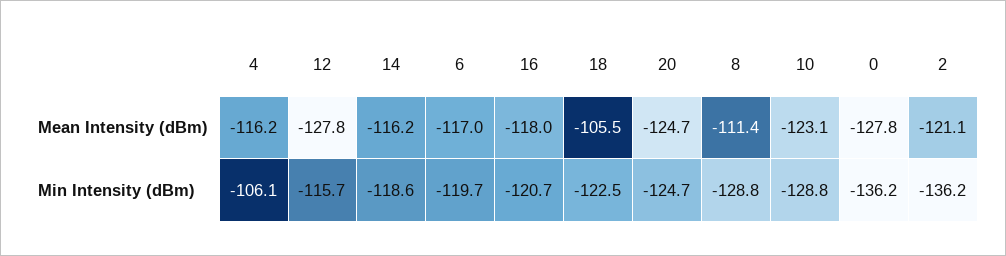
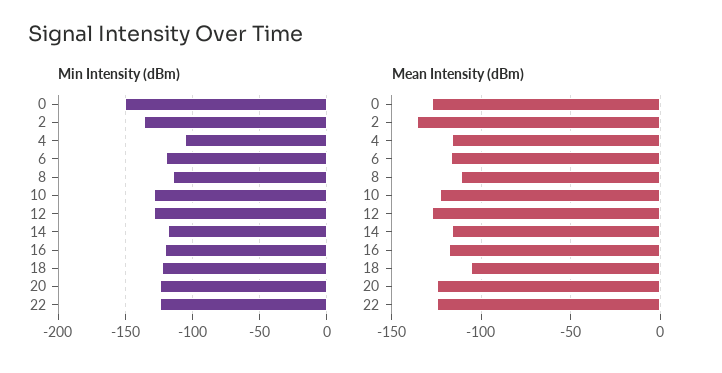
Mean Intensity (dBm), 2: -121.1 -> -135
Min Intensity (dBm), 12: -115.7 -> -130
Min Intensity (dBm), 8: -128.8 -> -115
Min Intensity (dBm), 0: -136.2 -> -150
Min Intensity (dBm), 22: none -> -125
Mean Intensity (dBm), 22: none -> -125

